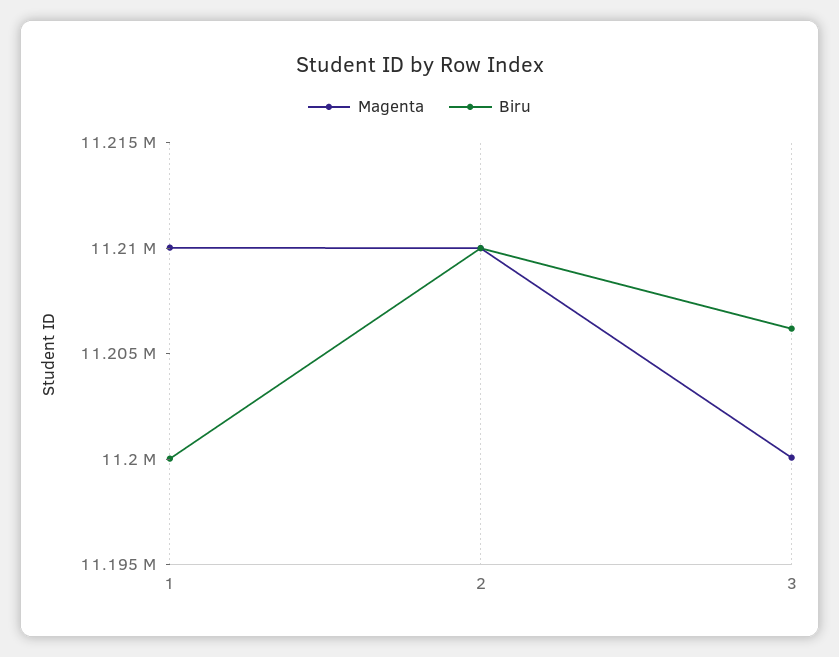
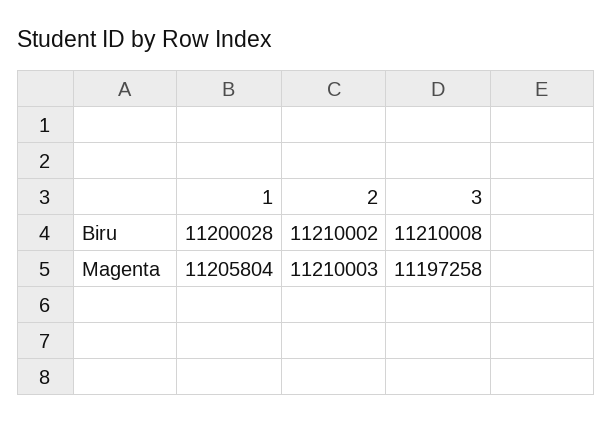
Magenta, 1: 11210000 -> 11205804
Magenta, 3: 11200000 -> 11197258
Biru, 3: 11206000 -> 11210008

